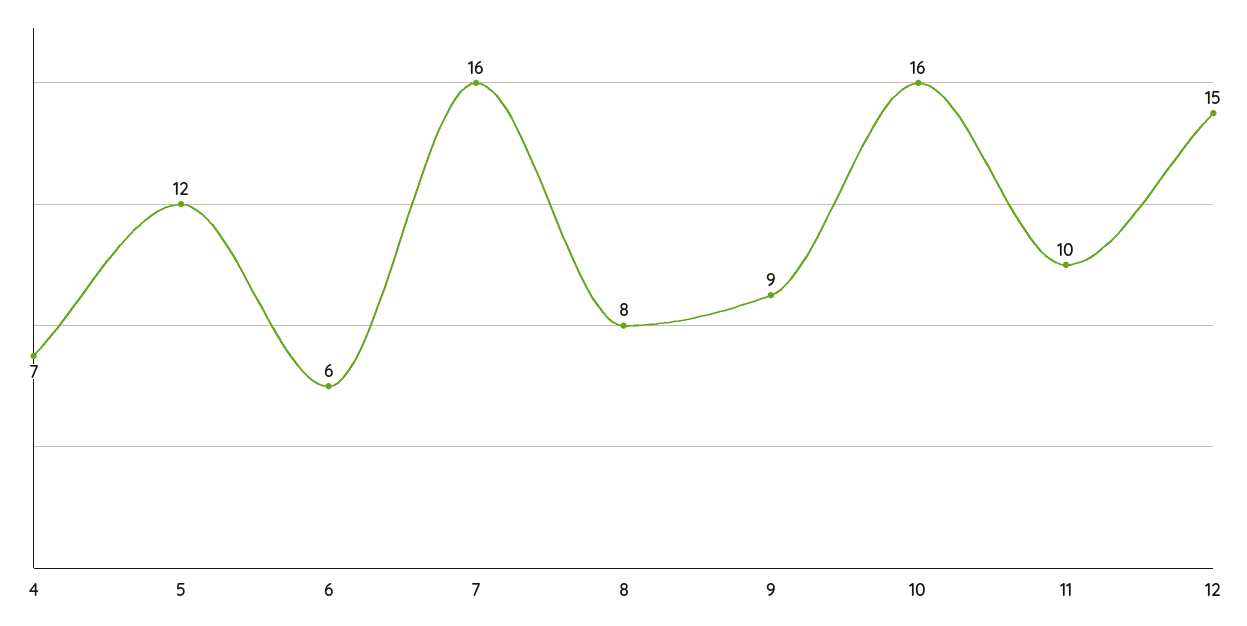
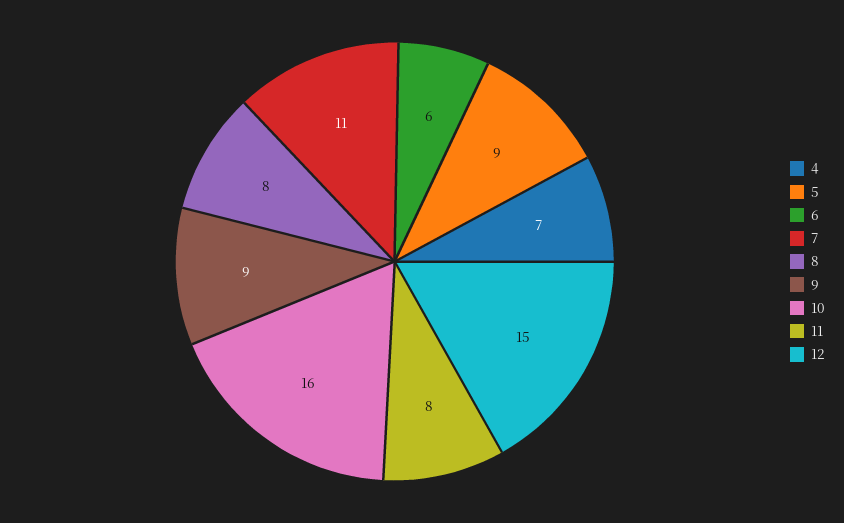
5: 12 -> 9
7: 16 -> 11
11: 10 -> 8

